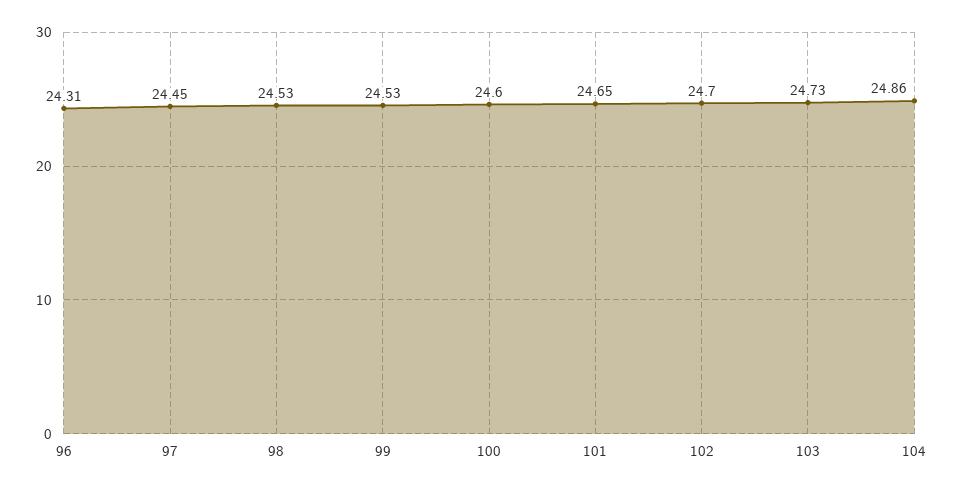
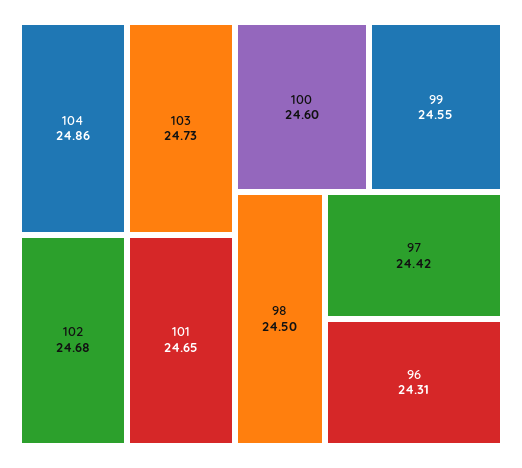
97: 24.45 -> 24.42
98: 24.53 -> 24.5
99: 24.53 -> 24.55
102: 24.7 -> 24.68

